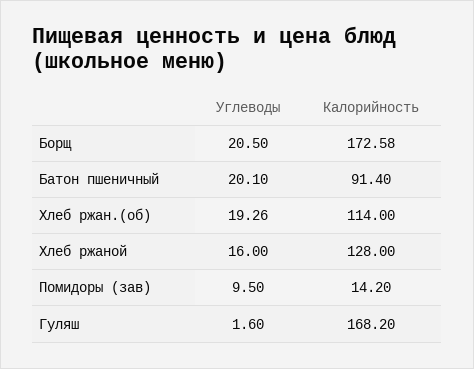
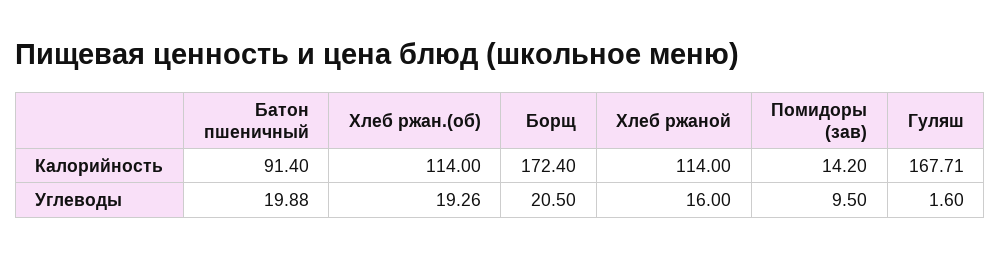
Калорийность, Борщ: 172.58 -> 172.4
Углеводы, Батон пшеничный: 20.1 -> 19.88
Калорийность, Хлеб ржаной: 128 -> 114
Калорийность, Гуляш: 168.2 -> 167.71

